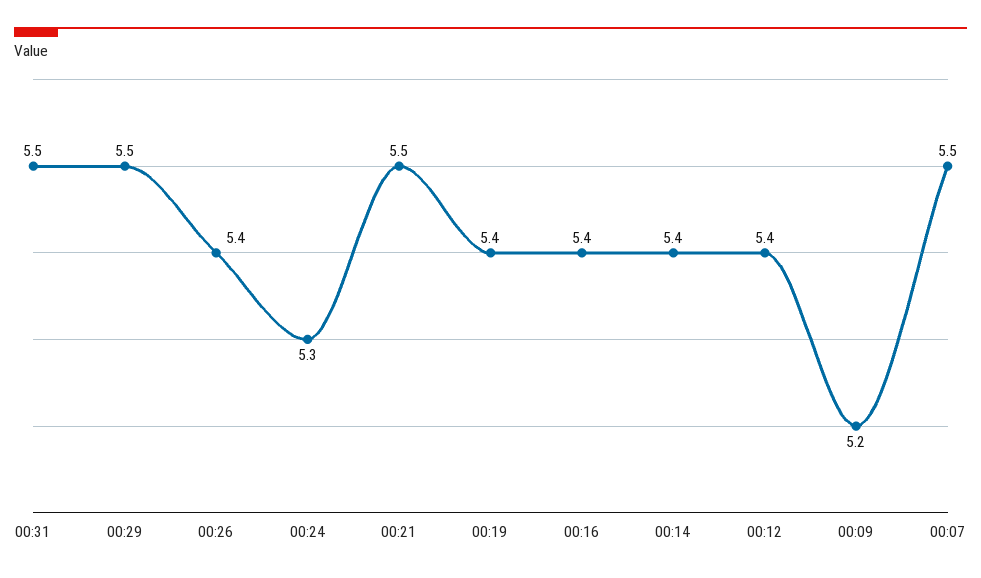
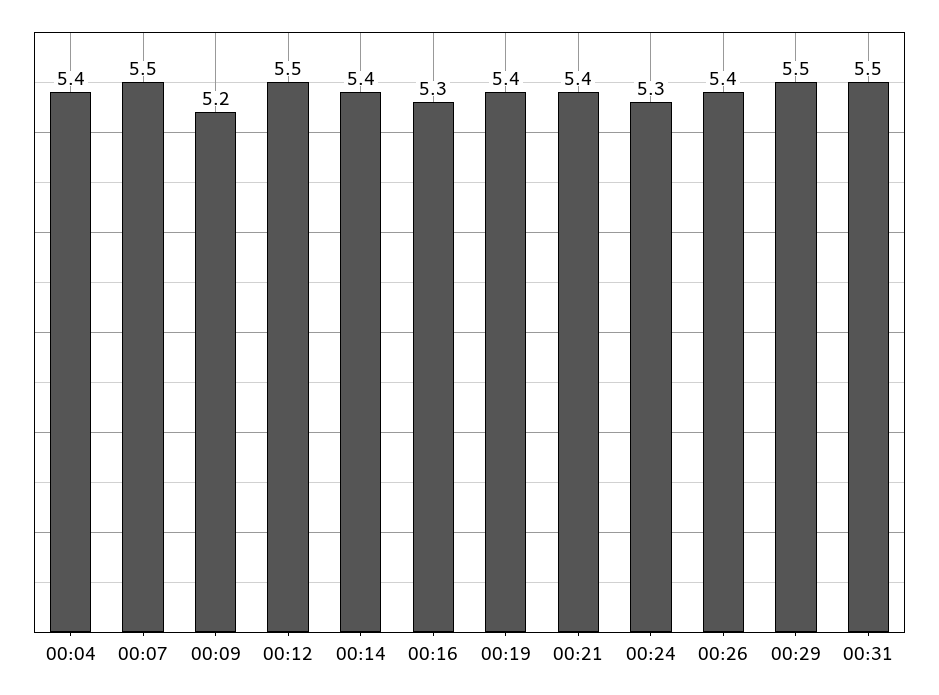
00:21: 5.5 -> 5.4
00:16: 5.4 -> 5.3
00:12: 5.4 -> 5.5
00:04: none -> 5.4

